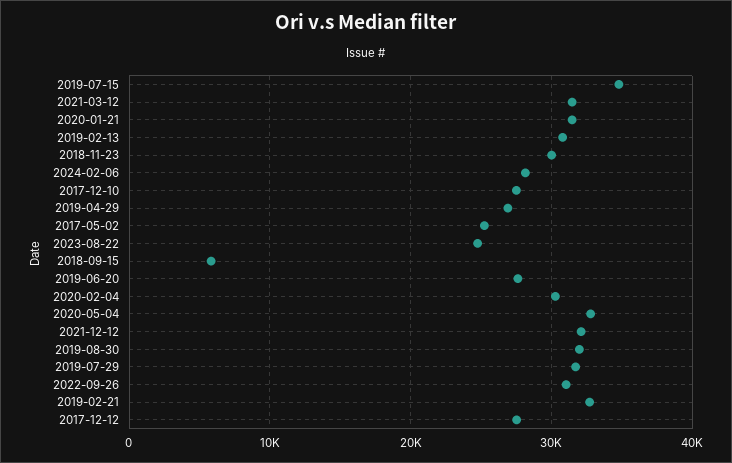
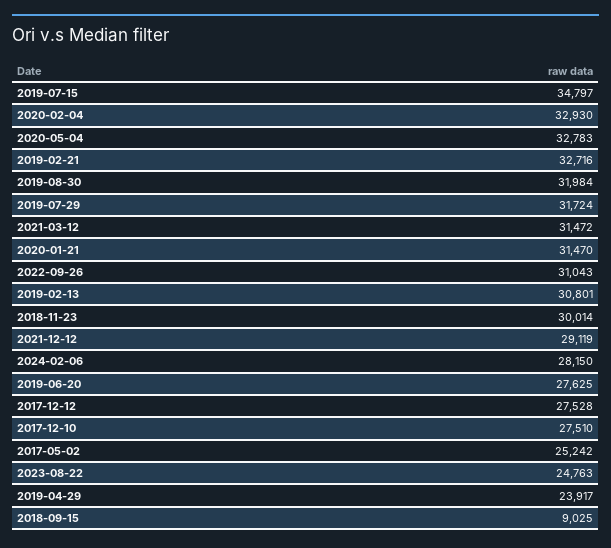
2019-04-29: 27000 -> 23917
2018-09-15: 6000 -> 9025
2020-02-04: 30000 -> 32930
2021-12-12: 32000 -> 29119

